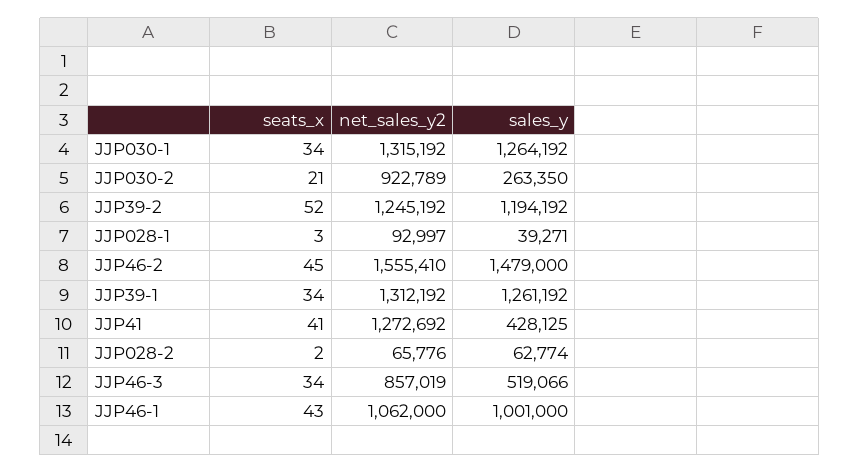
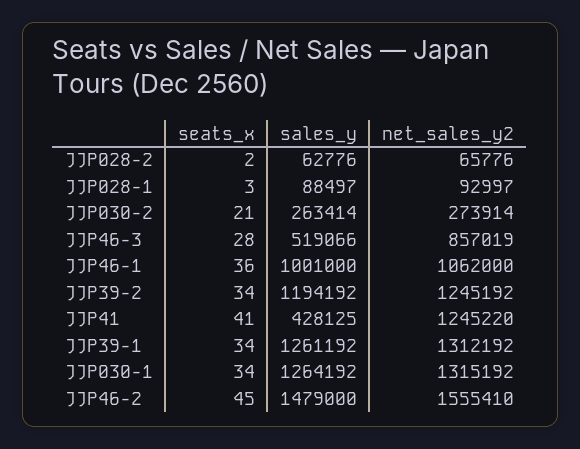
net_sales_y2, JJP030-2: 922789 -> 273914
sales_y, JJP030-2: 263350 -> 263414
seats_x, JJP39-2: 52 -> 34
sales_y, JJP028-1: 39271 -> 88497
net_sales_y2, JJP41: 1272692 -> 1245220
sales_y, JJP028-2: 62774 -> 62776
seats_x, JJP46-3: 34 -> 28
seats_x, JJP46-1: 43 -> 36

